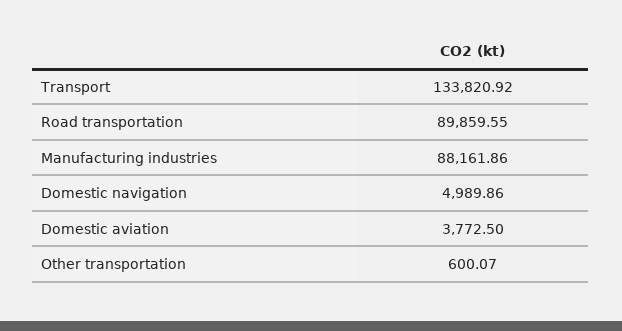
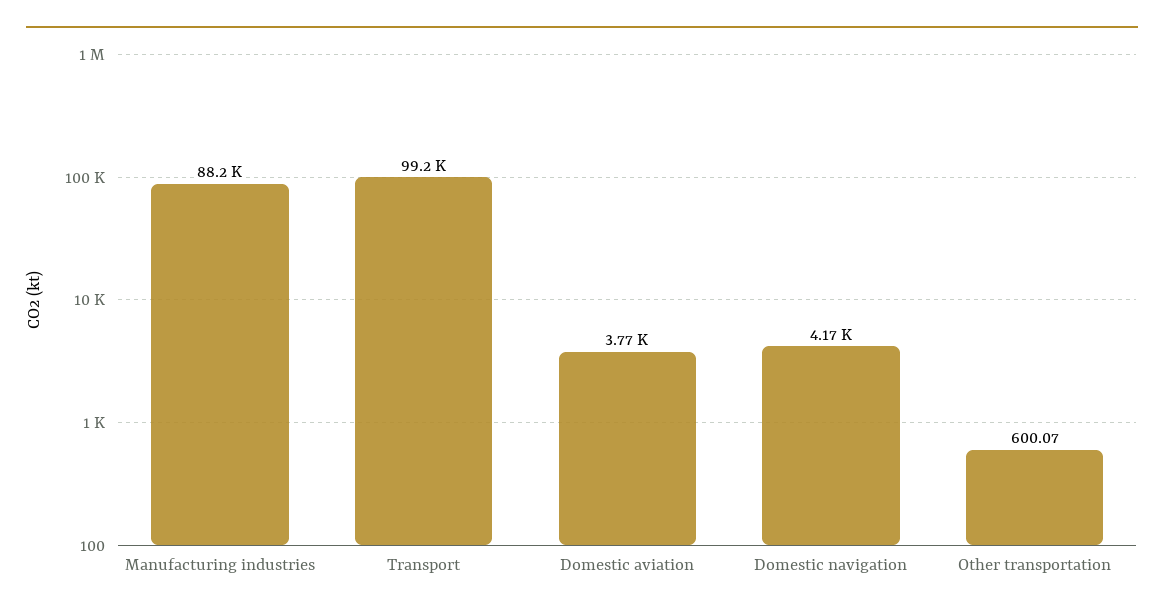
Transport: 133820.92 -> 99200
Road transportation: 89859.55 -> none
Domestic navigation: 4989.86 -> 4170

